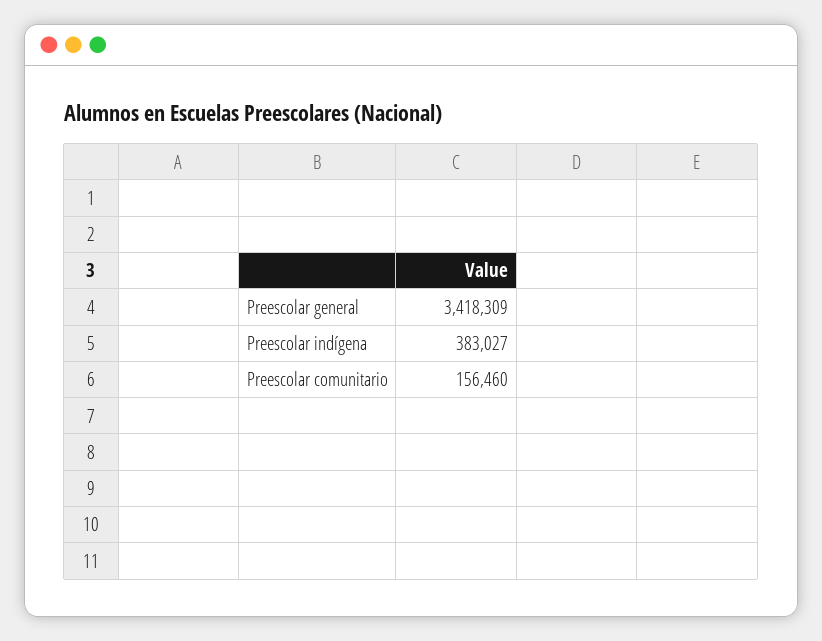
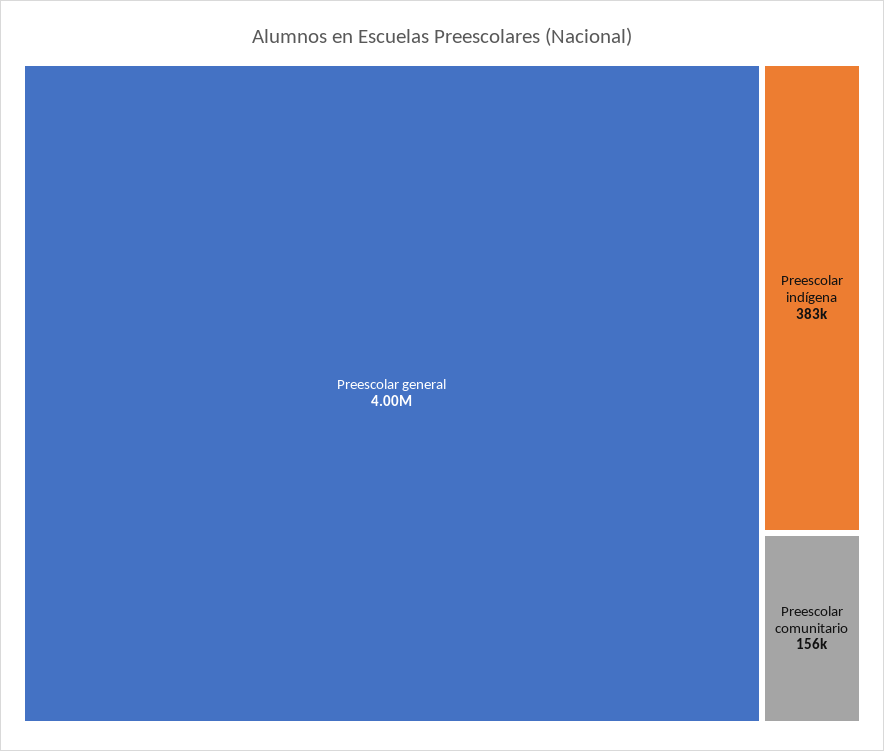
Preescolar general: 3418309 -> 4000000

